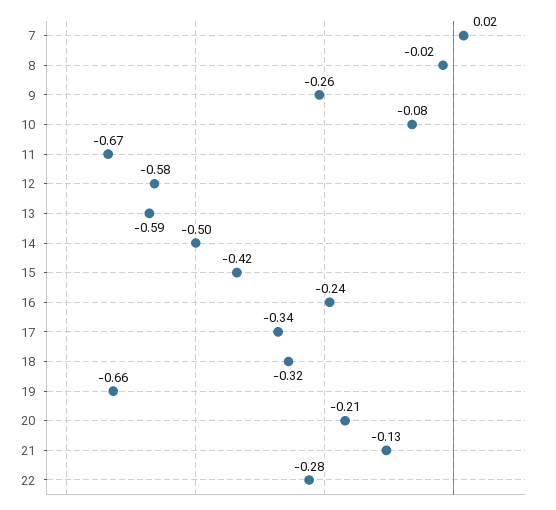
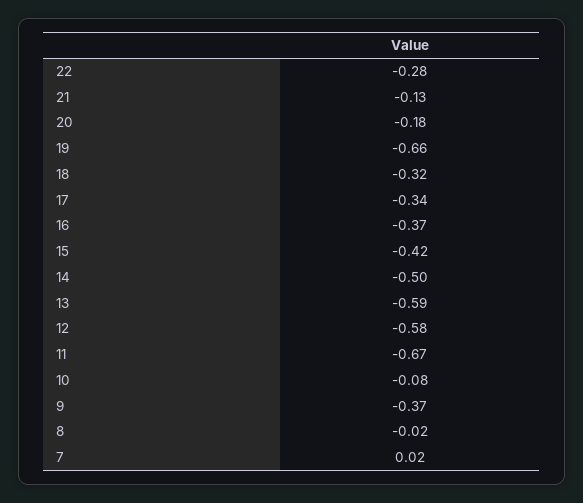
9: -0.26 -> -0.37
16: -0.24 -> -0.37
20: -0.21 -> -0.18

